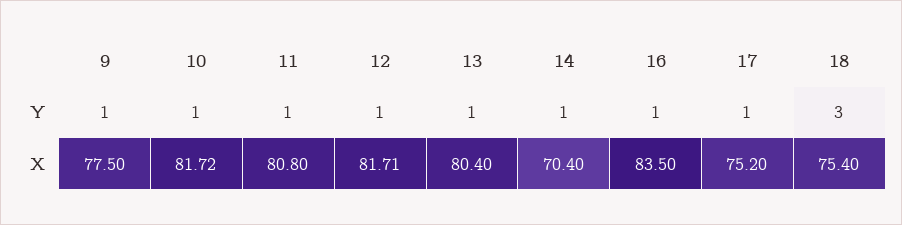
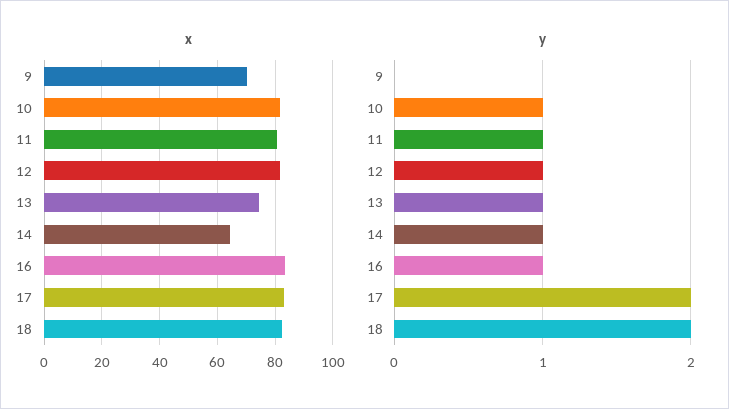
Y, 9: 1 -> 0
Y, 17: 1 -> 2
Y, 18: 3 -> 2
X, 9: 77.5 -> 70
X, 13: 80.4 -> 75
X, 14: 70.4 -> 65
X, 17: 75.2 -> 82.5
X, 18: 75.4 -> 82.5

